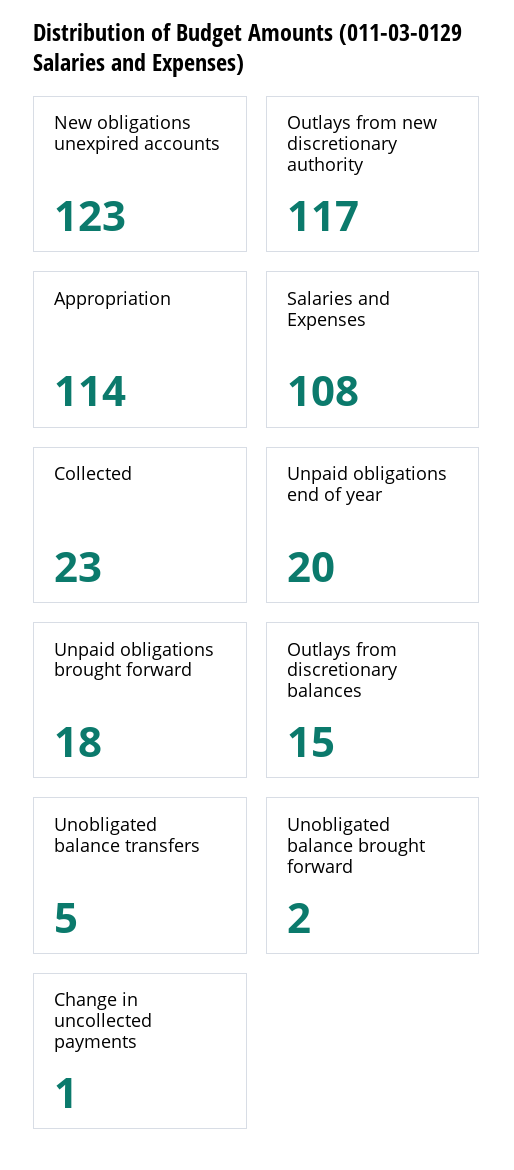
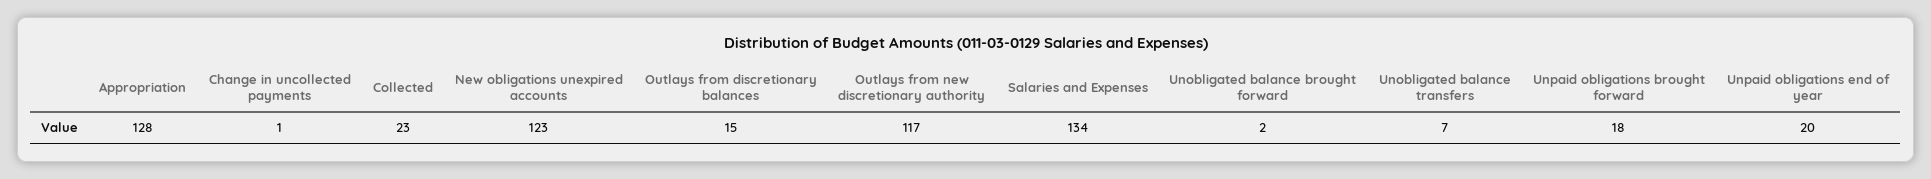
Appropriation: 114 -> 128
Salaries and Expenses: 108 -> 134
Unobligated balance transfers: 5 -> 7

